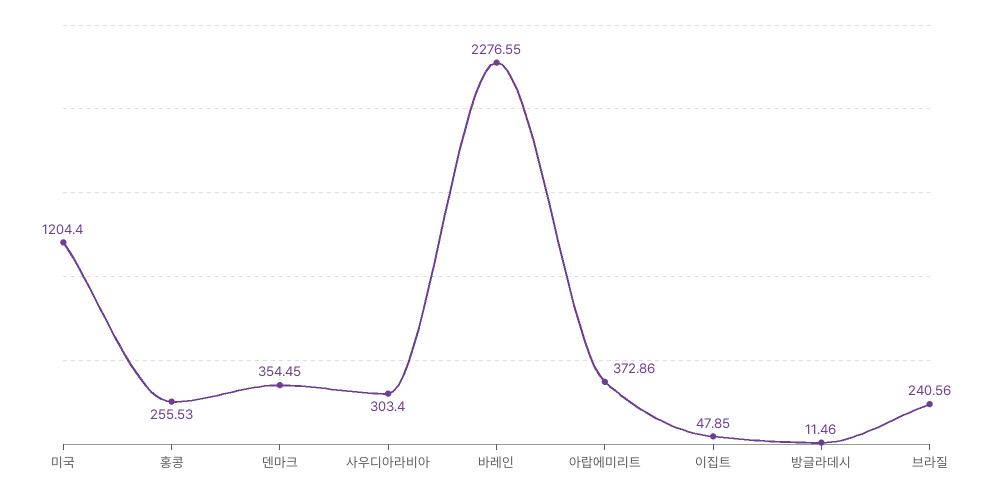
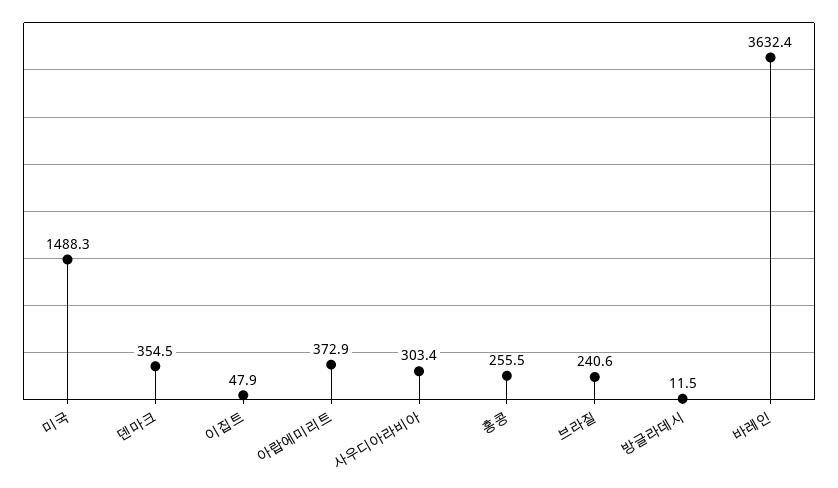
미국: 1204.4 -> 1488.3
바레인: 2276.55 -> 3632.4

